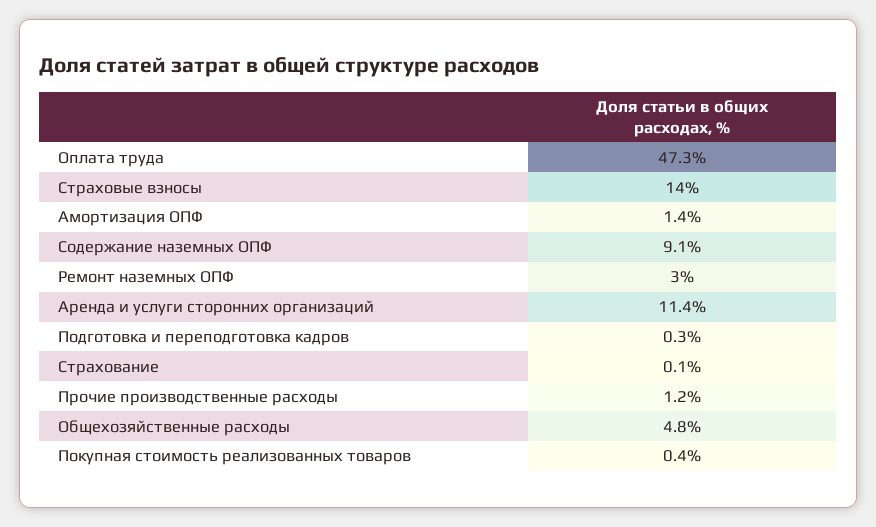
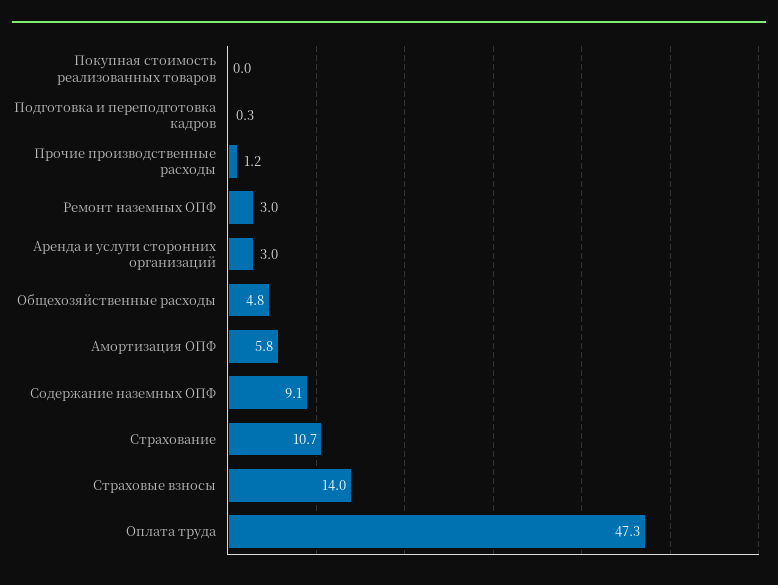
Амортизация ОПФ: 1.4 -> 5.8
Аренда и услуги сторонних организаций: 11.4 -> 3
Страхование: 0.1 -> 10.7
Покупная стоимость реализованных товаров: 0.4 -> 0

